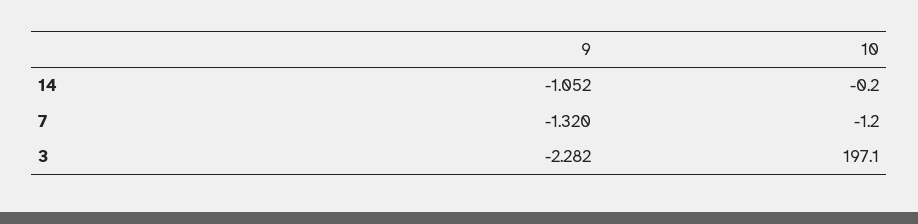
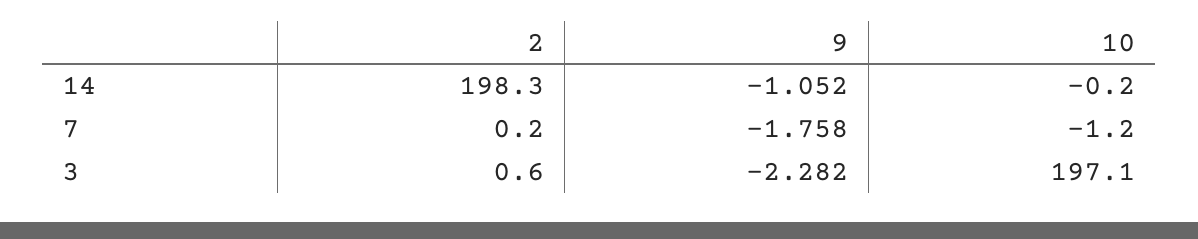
9, 7: -1.32 -> -1.758
2, 14: none -> 198.3
2, 7: none -> 0.2
2, 3: none -> 0.6

